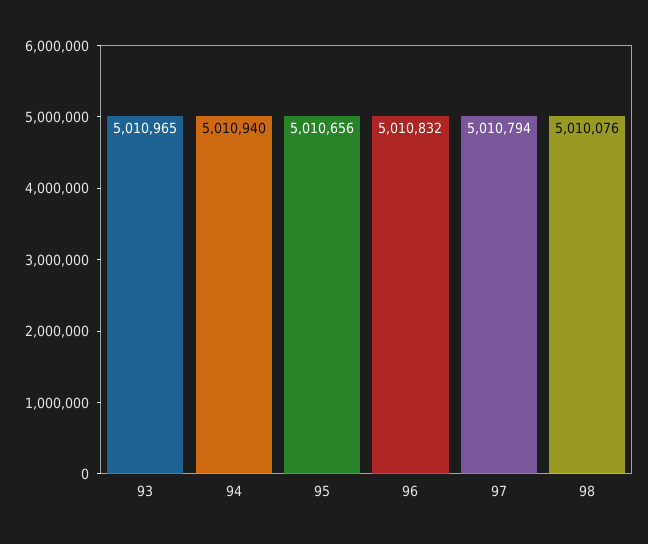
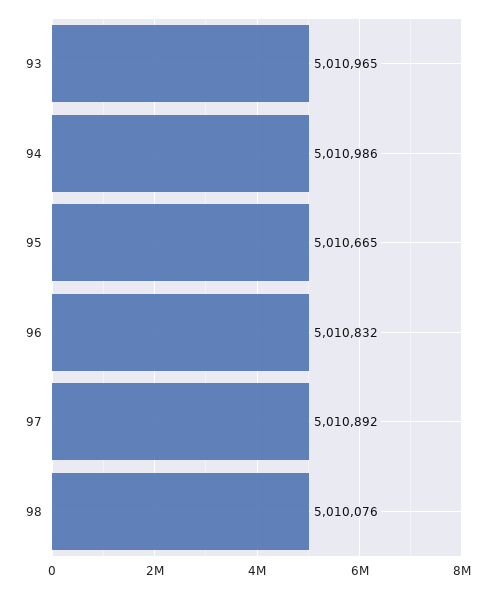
94: 5010940 -> 5010986
95: 5010656 -> 5010665
97: 5010794 -> 5010892

